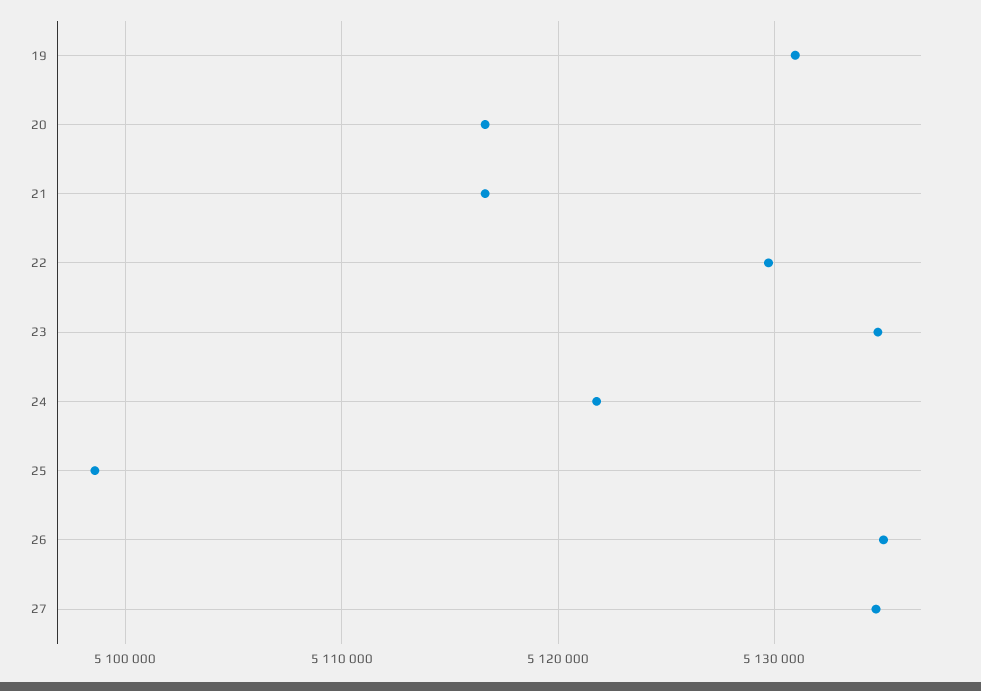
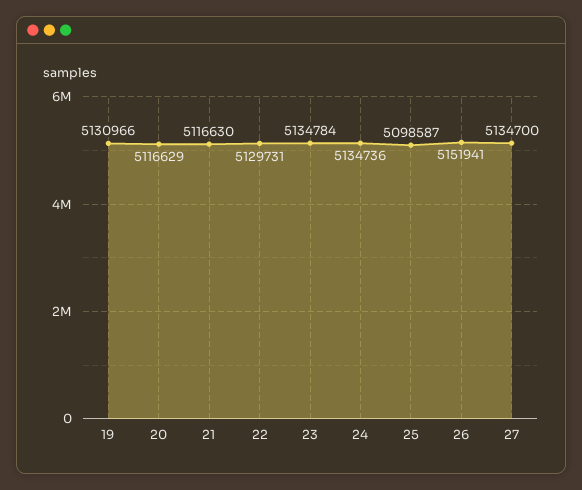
24: 5122000 -> 5134736
26: 5135000 -> 5151941

